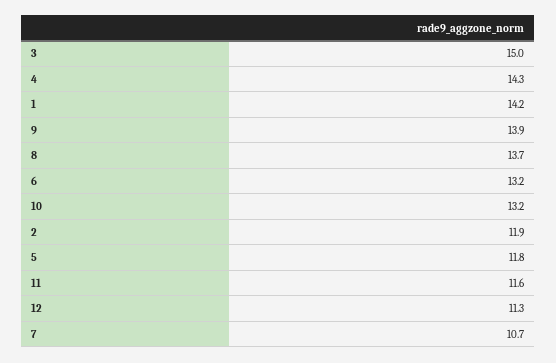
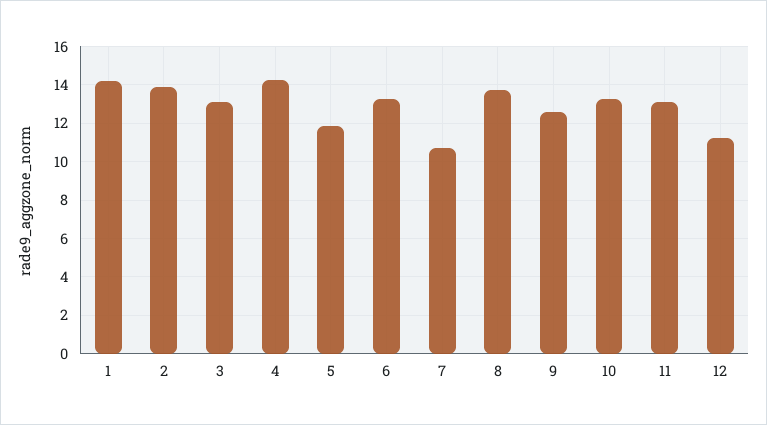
3: 15 -> 13
9: 13.9 -> 12.5
2: 11.9 -> 14
11: 11.6 -> 13

